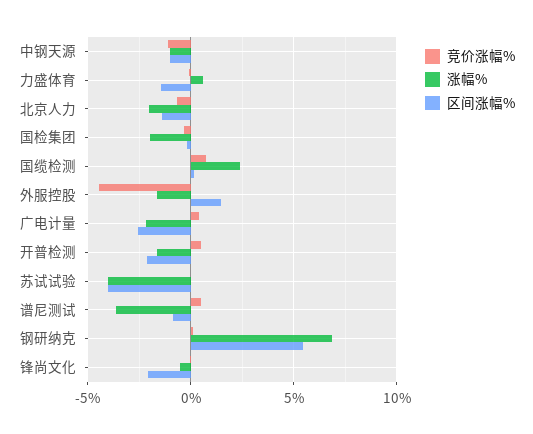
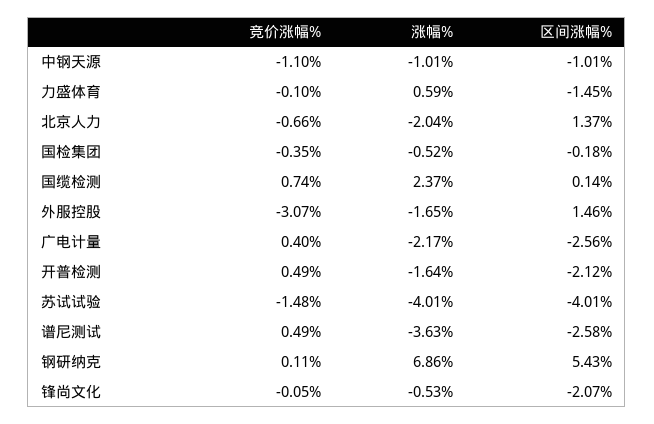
区间涨幅%, 北京人力: -1.5 -> 1.37
涨幅%, 国检集团: -2 -> -0.52
竞价涨幅%, 外服控股: -4.5 -> -3.07
竞价涨幅%, 苏试试验: 0 -> -1.48
区间涨幅%, 谱尼测试: -1 -> -2.58

